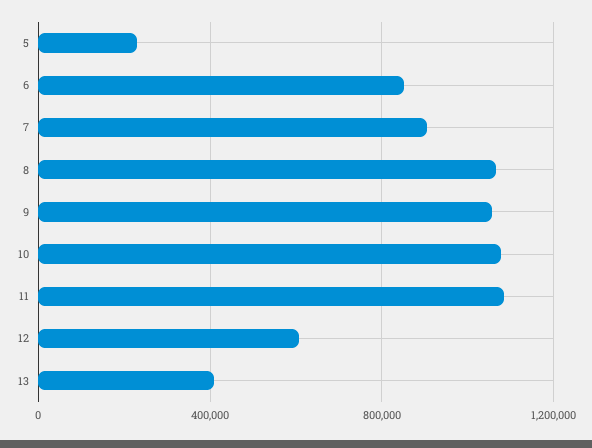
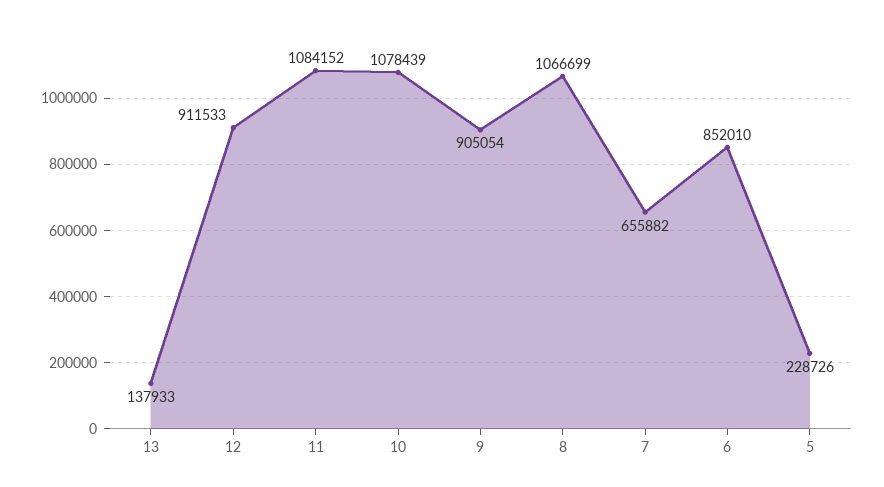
7: 900000 -> 655882
9: 1050000 -> 905054
12: 600000 -> 911533
13: 400000 -> 137933

